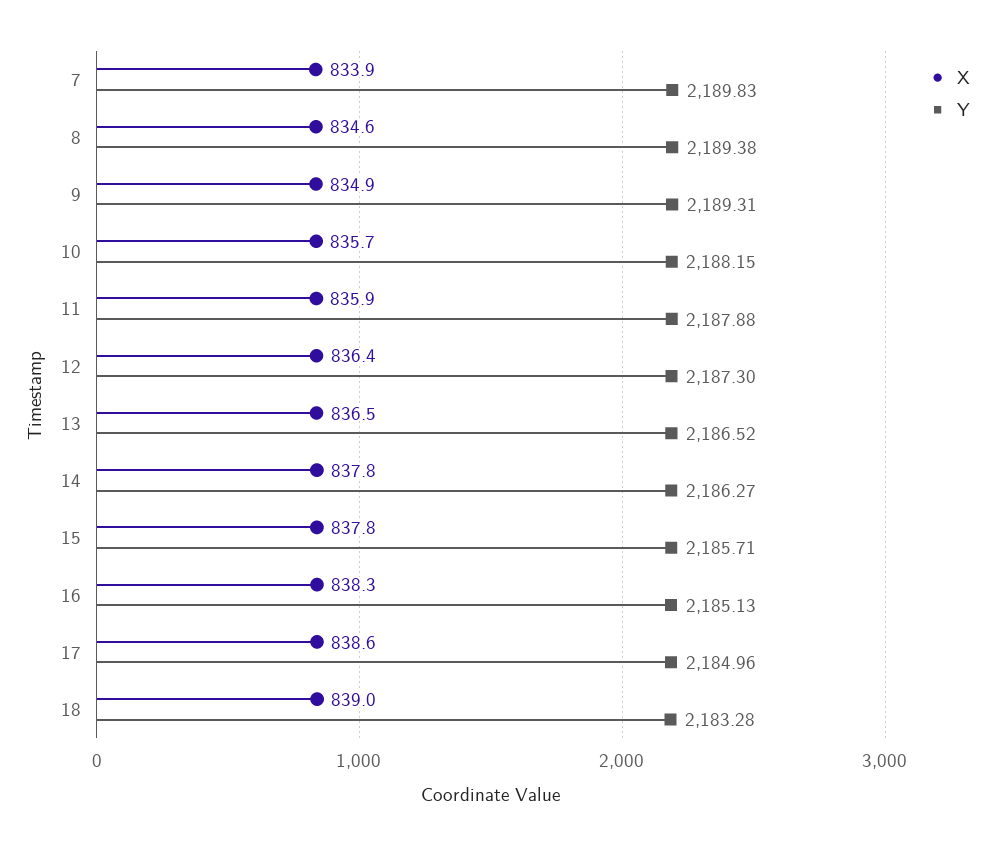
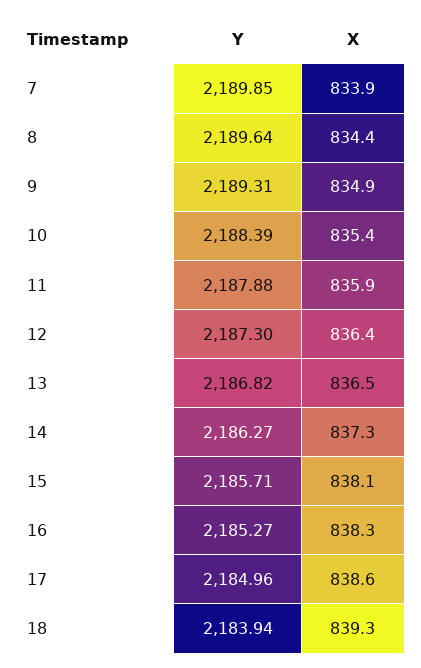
Y, 7: 2189.83 -> 2189.85
X, 8: 834.6 -> 834.4
Y, 8: 2189.38 -> 2189.64
X, 10: 835.7 -> 835.4
Y, 10: 2188.15 -> 2188.39
Y, 13: 2186.52 -> 2186.82
X, 14: 837.8 -> 837.3
X, 15: 837.8 -> 838.1
Y, 16: 2185.13 -> 2185.27
X, 18: 839 -> 839.3
Y, 18: 2183.28 -> 2183.94

